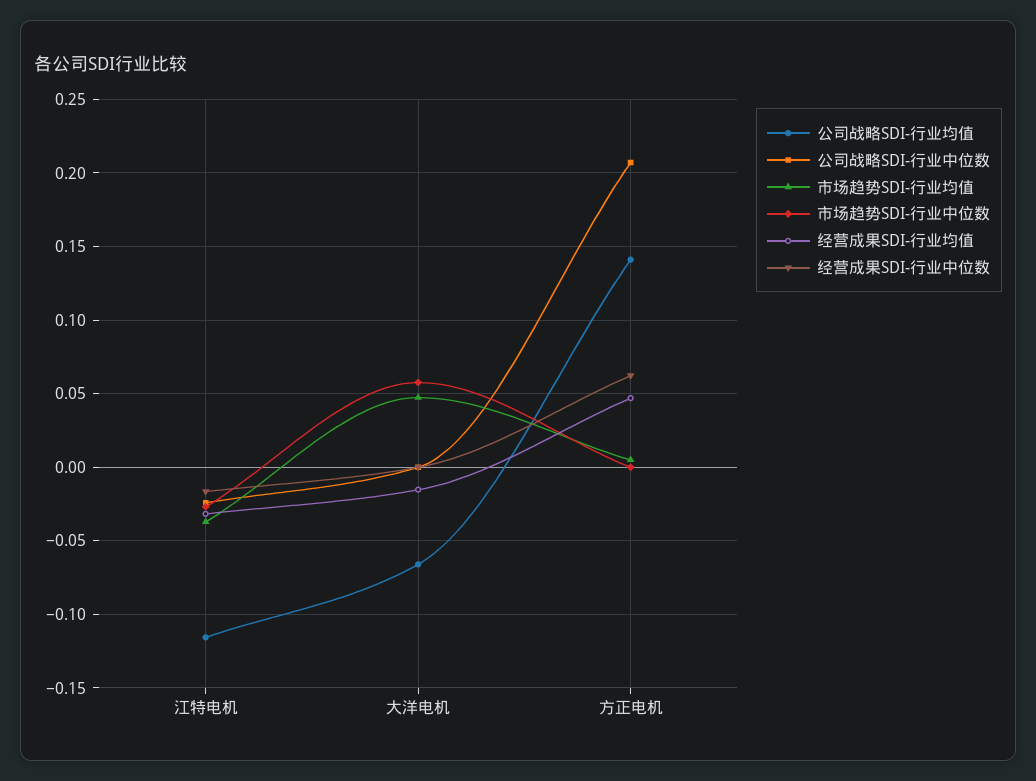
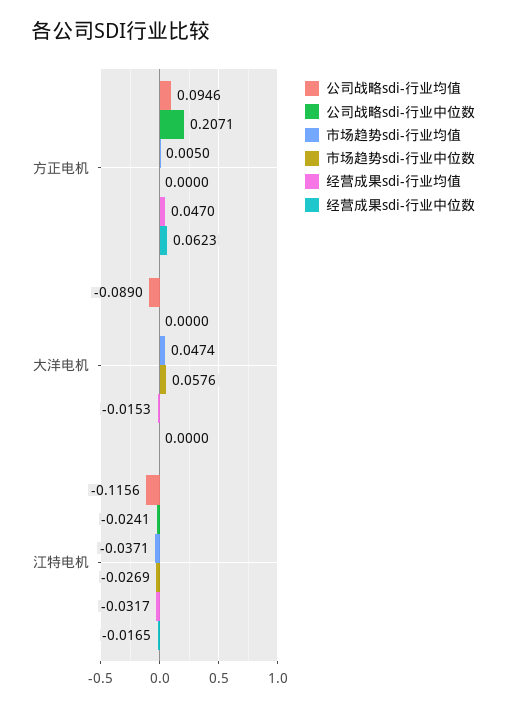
公司战略SDI-行业均值, 大洋电机: -0.065 -> -0.089
公司战略SDI-行业均值, 方正电机: 0.14 -> 0.0946

